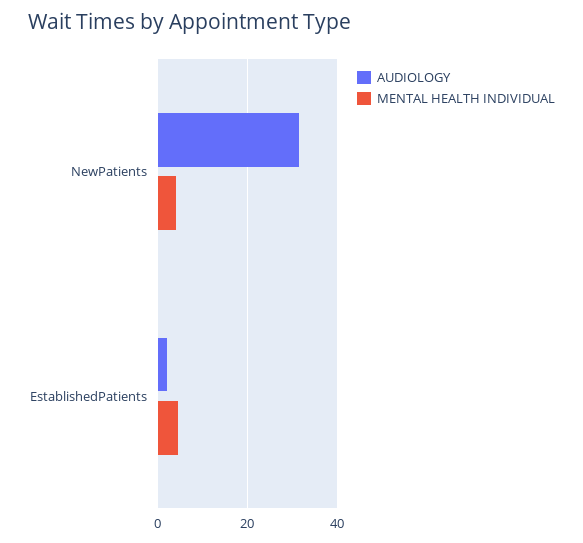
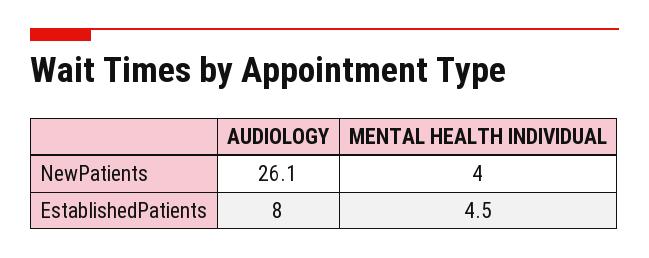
AUDIOLOGY, NewPatients: 32 -> 26.1
AUDIOLOGY, EstablishedPatients: 2 -> 8

